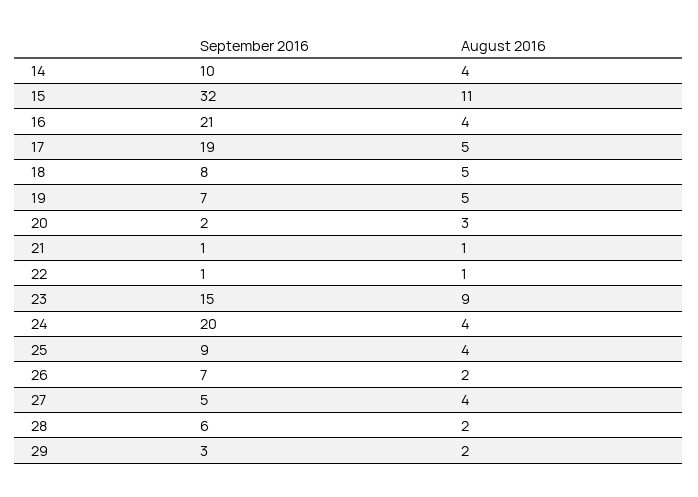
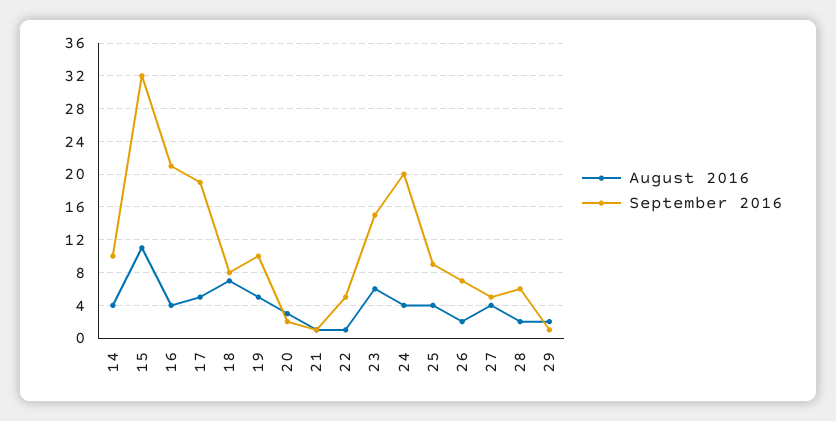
August 2016, 18: 5 -> 7
September 2016, 19: 7 -> 10
September 2016, 22: 1 -> 5
August 2016, 23: 9 -> 6
September 2016, 29: 3 -> 1

